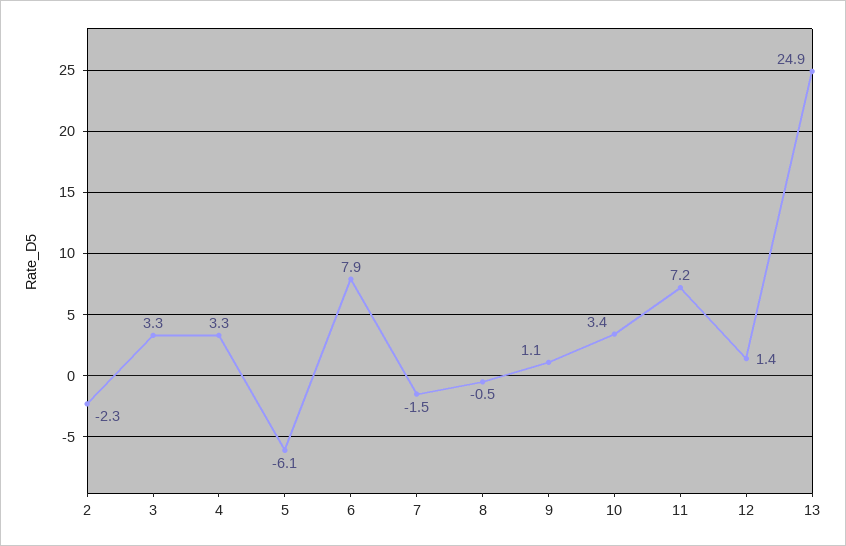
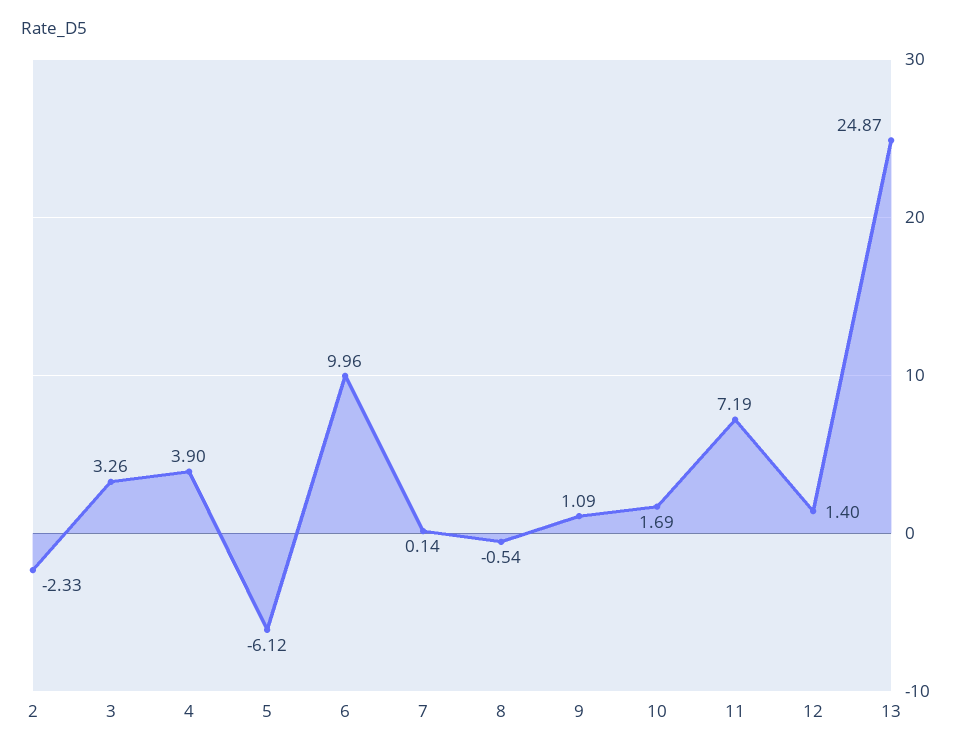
4: 3.3 -> 3.9
6: 7.9 -> 9.96
7: -1.5 -> 0.14
10: 3.4 -> 1.69

